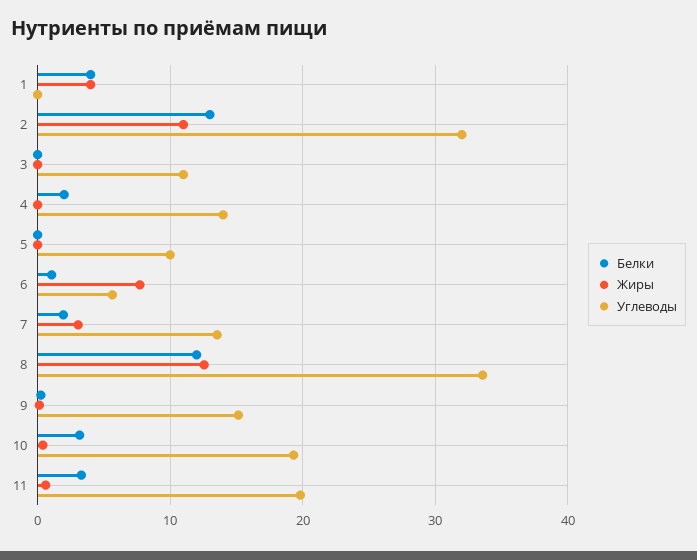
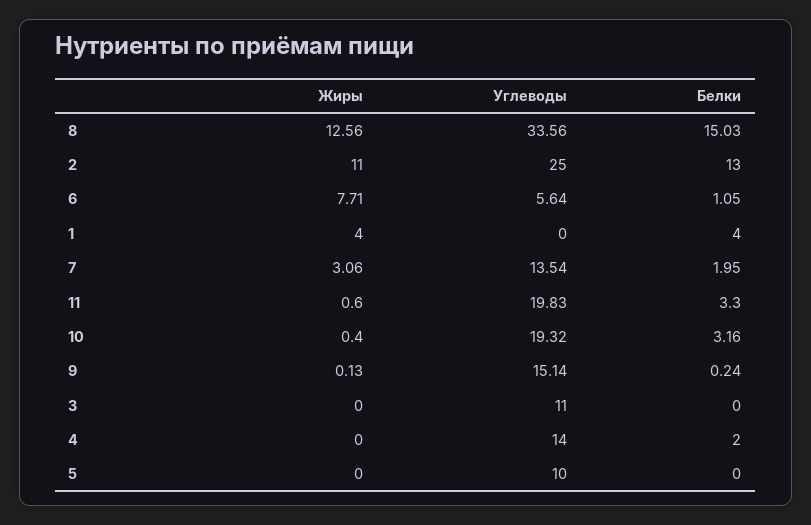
Углеводы, 2: 32 -> 25
Белки, 8: 12 -> 15.03

